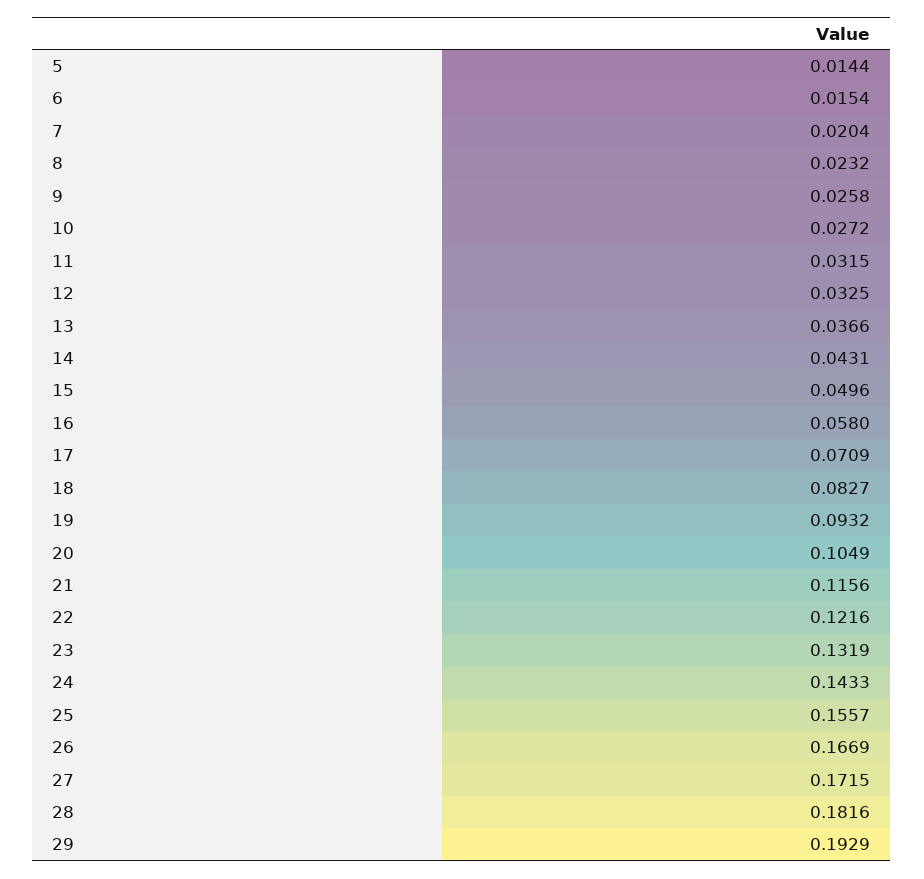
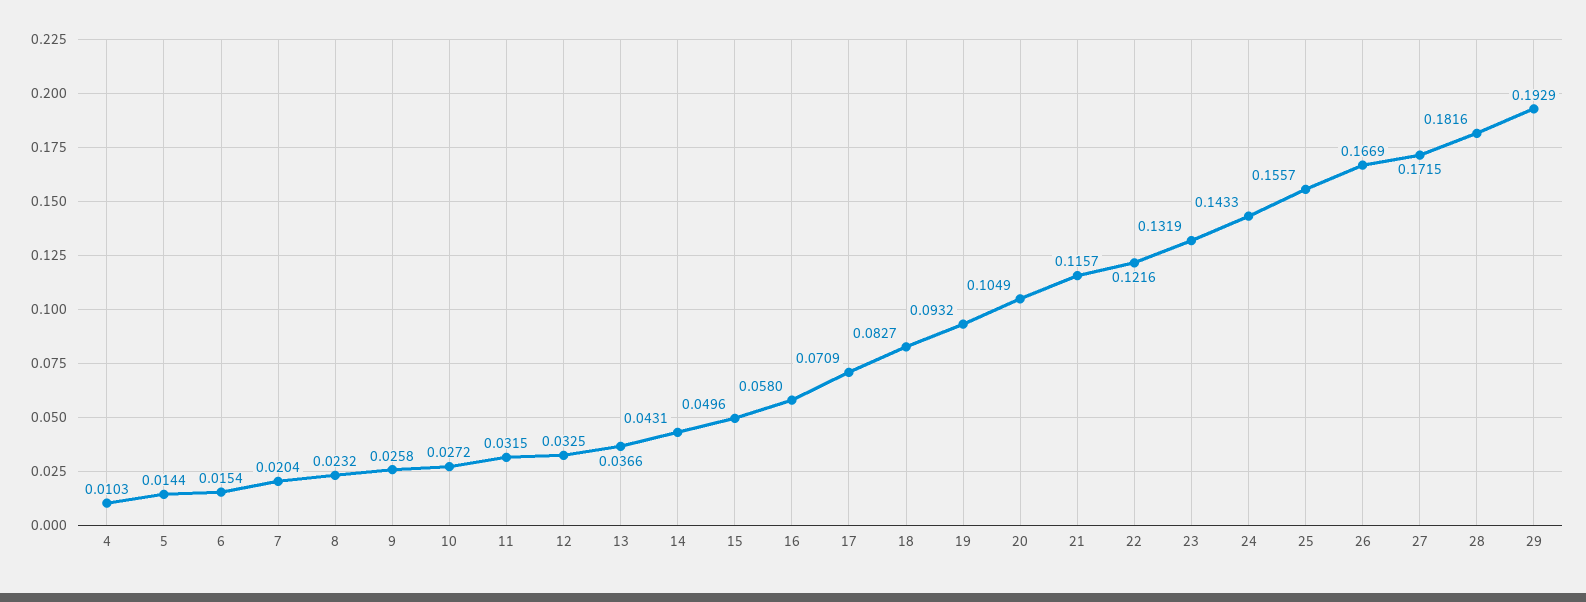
21: 0.1156 -> 0.1157
4: none -> 0.0103

